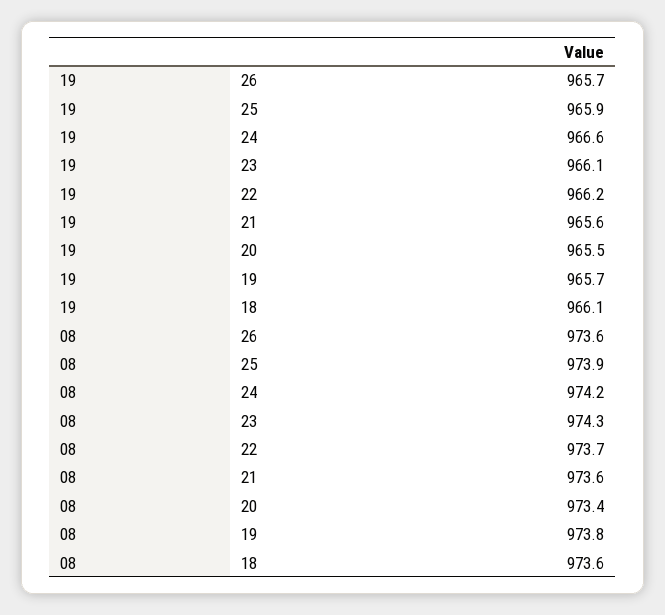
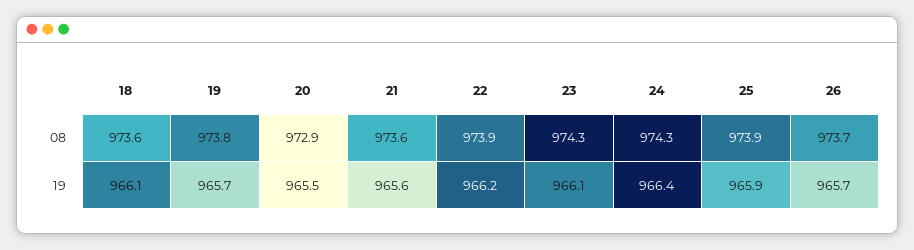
19, 24: 966.6 -> 966.4
08, 26: 973.6 -> 973.7
08, 24: 974.2 -> 974.3
08, 22: 973.7 -> 973.9
08, 20: 973.4 -> 972.9

